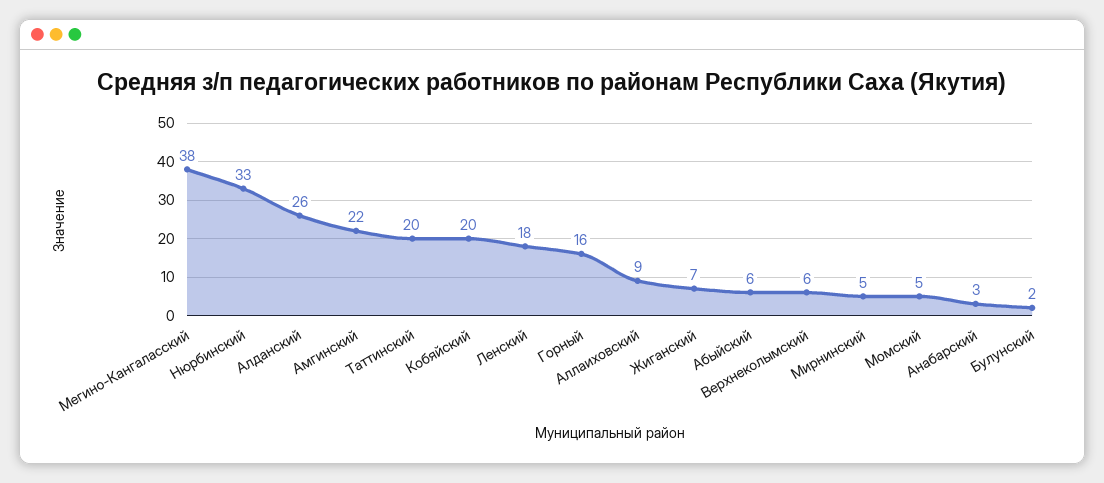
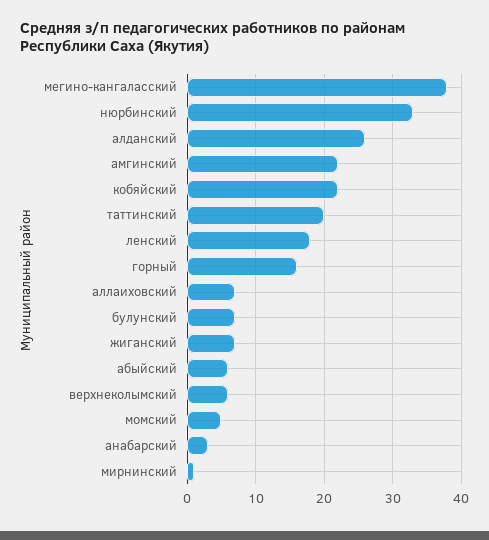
Кобяйский: 20 -> 22
Аллаиховский: 9 -> 7
Мирнинский: 5 -> 1
Булунский: 2 -> 7

